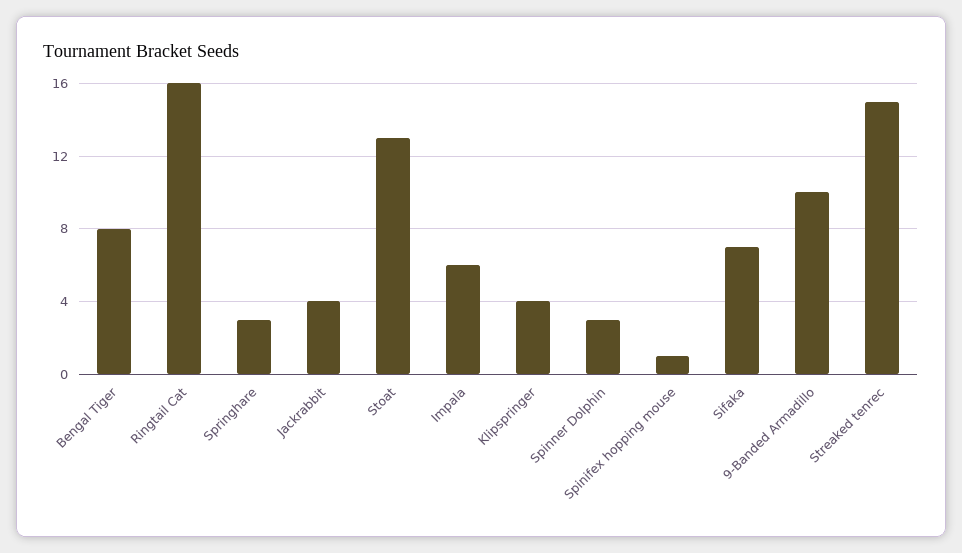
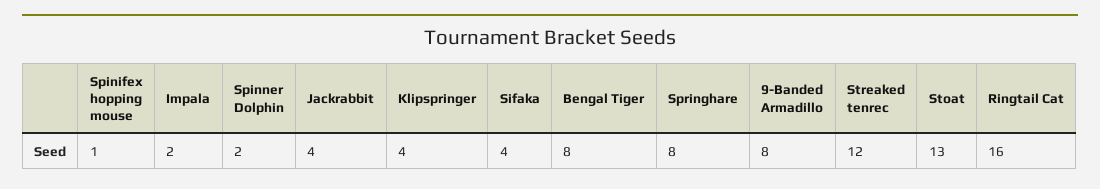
Springhare: 3 -> 8
Impala: 6 -> 2
Spinner Dolphin: 3 -> 2
Sifaka: 7 -> 4
9-Banded Armadillo: 10 -> 8
Streaked tenrec: 15 -> 12

